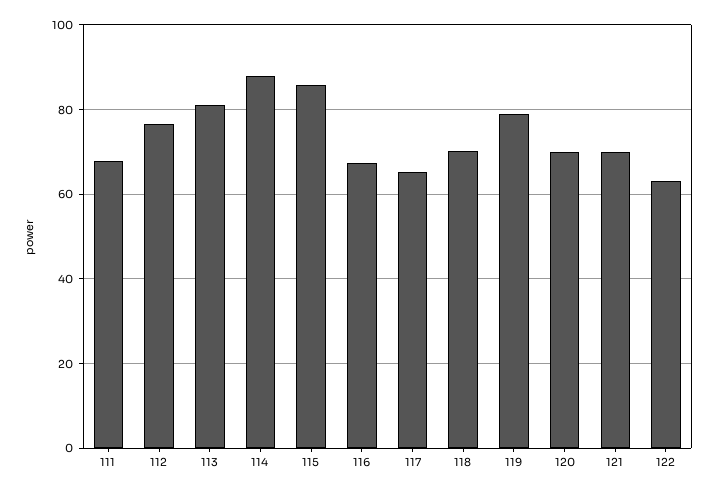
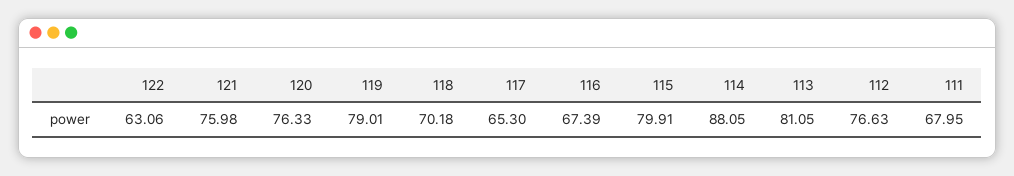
115: 86 -> 79.91
120: 70 -> 76.33
121: 70 -> 75.98

